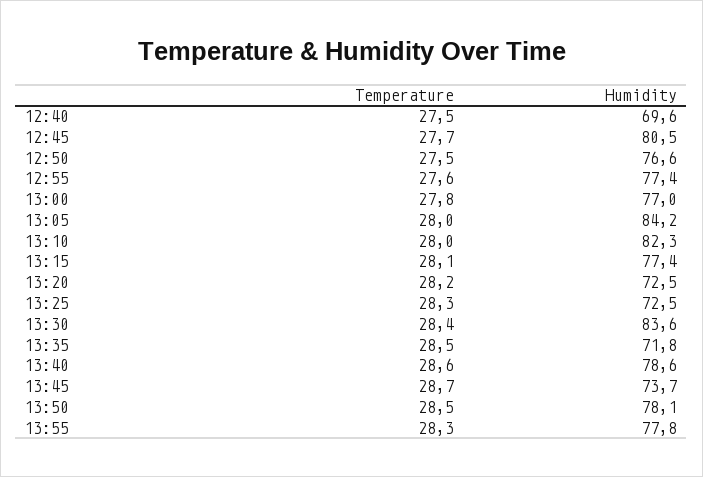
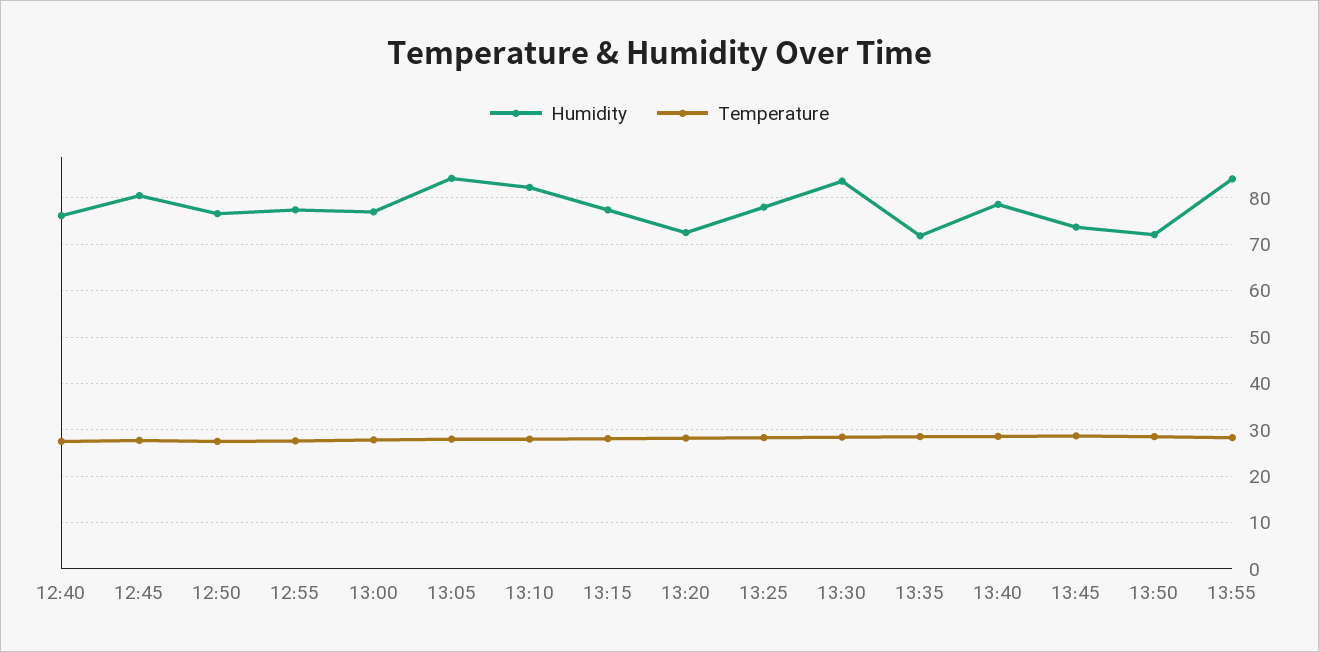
Humidity, 12:40: 69.6 -> 76
Humidity, 13:25: 72.5 -> 78
Humidity, 13:50: 78.1 -> 72
Humidity, 13:55: 77.8 -> 84

